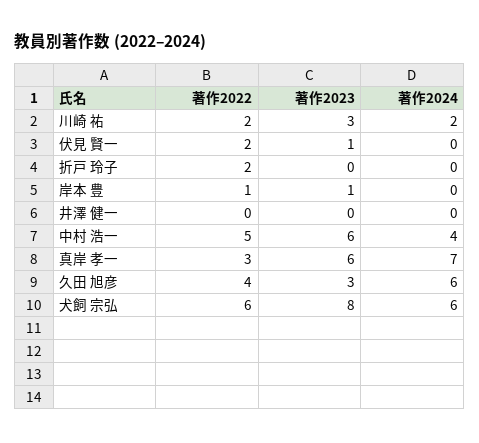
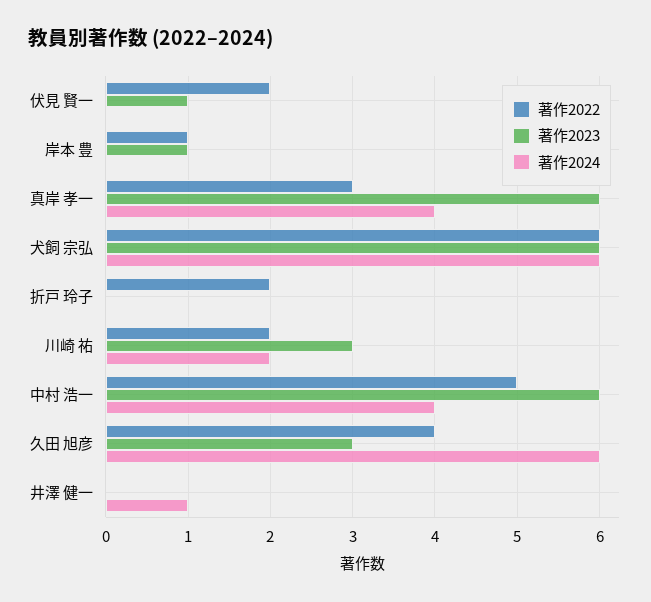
著作2024, 井澤 健一: 0 -> 1
著作2024, 真岸 孝一: 7 -> 4
著作2023, 犬飼 宗弘: 8 -> 6

